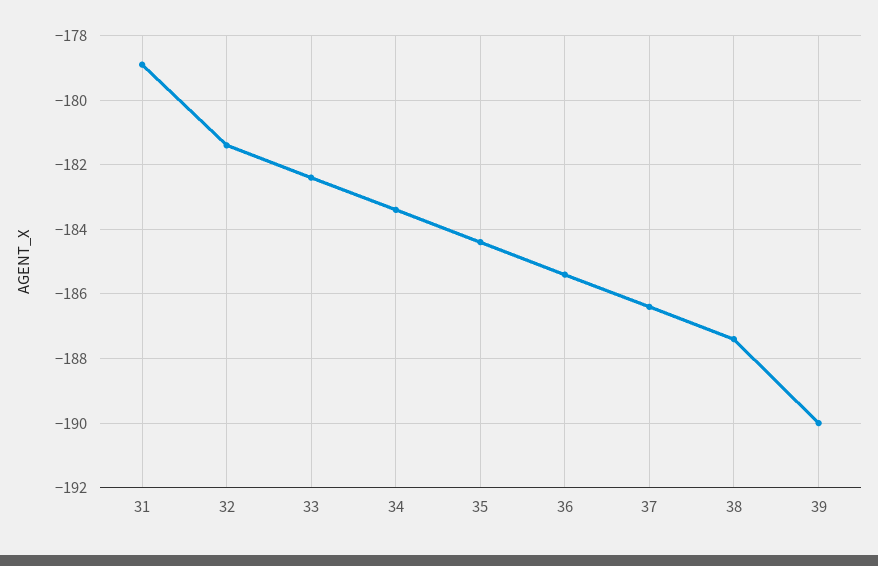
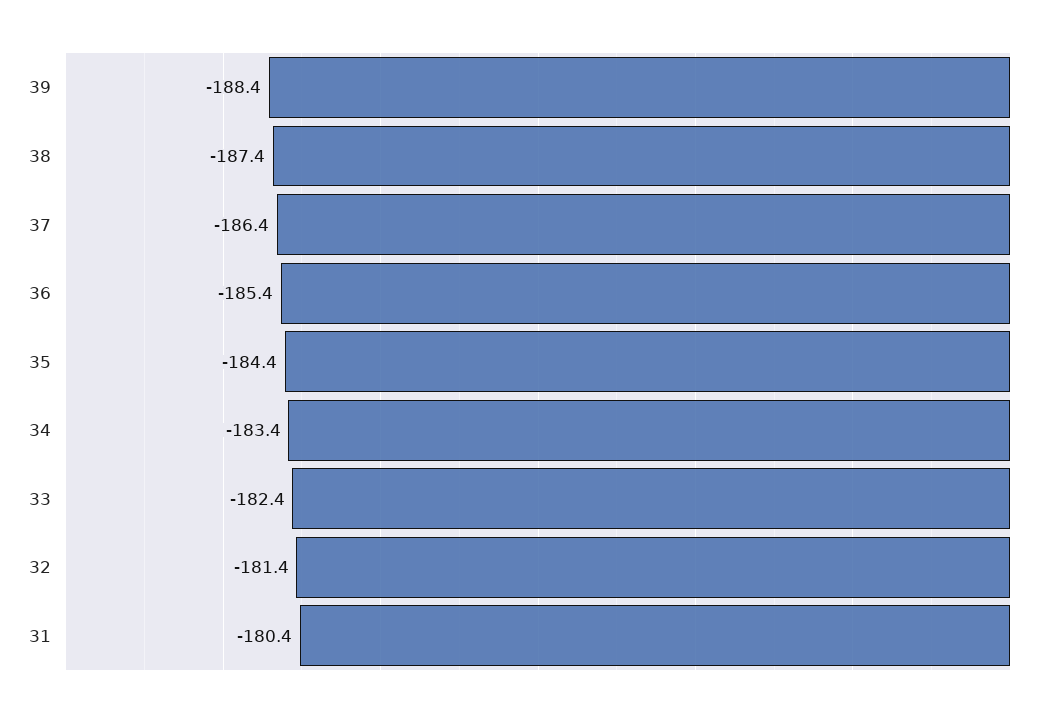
31: -179 -> -180.4
39: -190 -> -188.4

